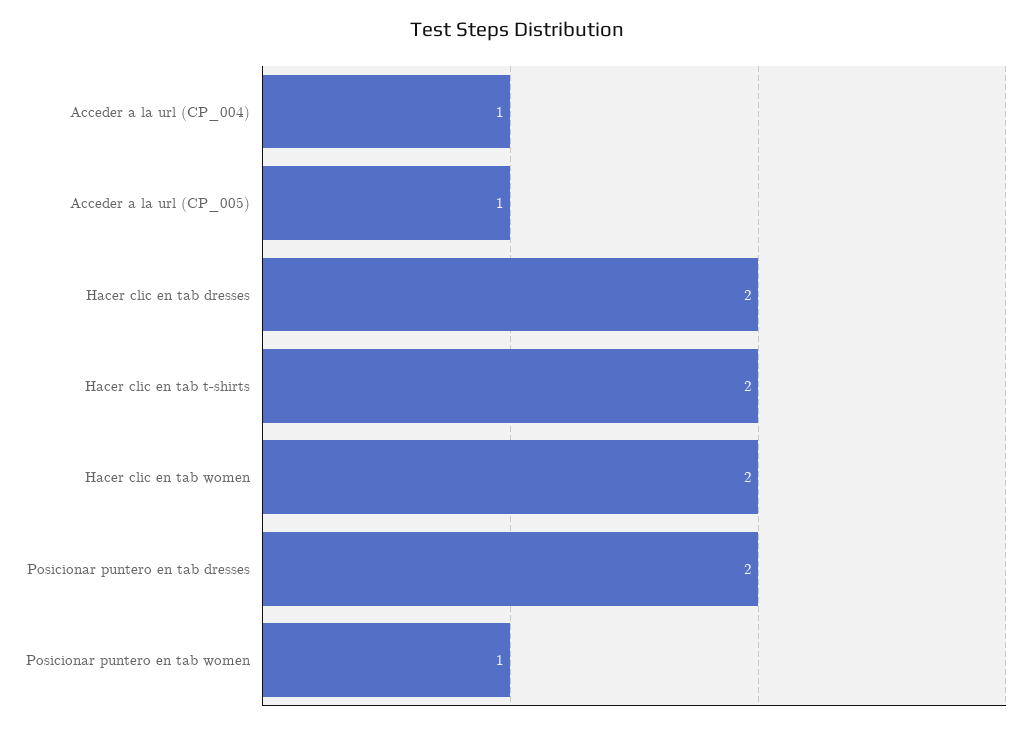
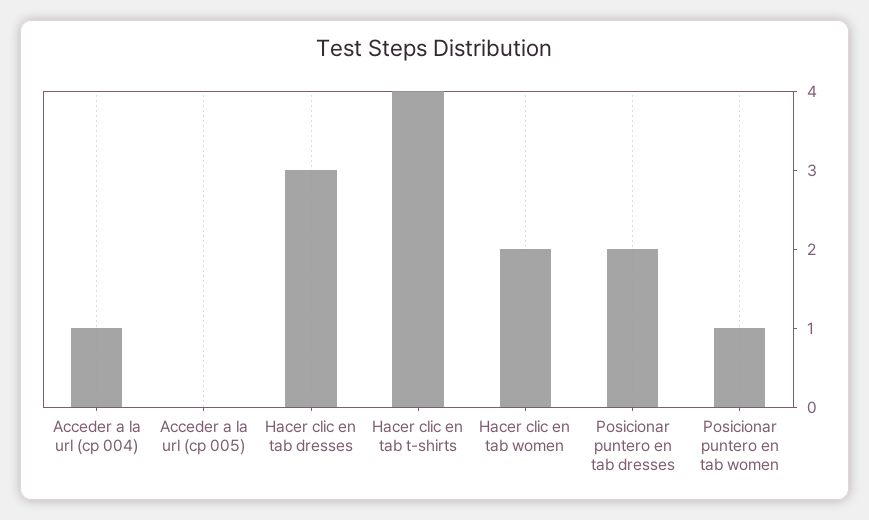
Acceder a la url (CP_005): 1 -> 0
Hacer clic en tab dresses: 2 -> 3
Hacer clic en tab t-shirts: 2 -> 4

